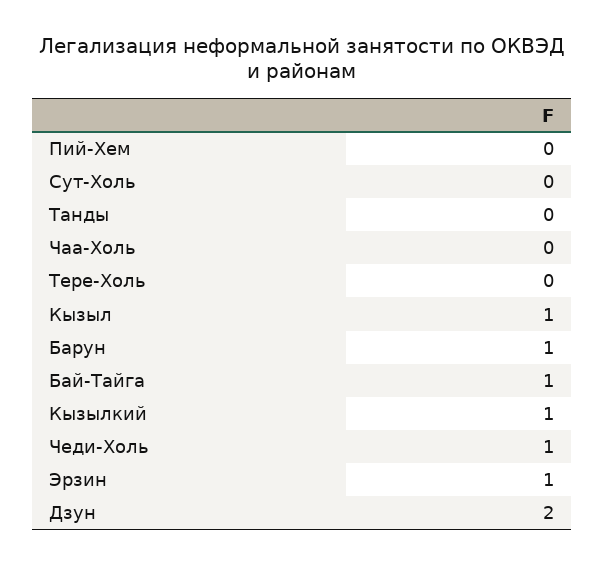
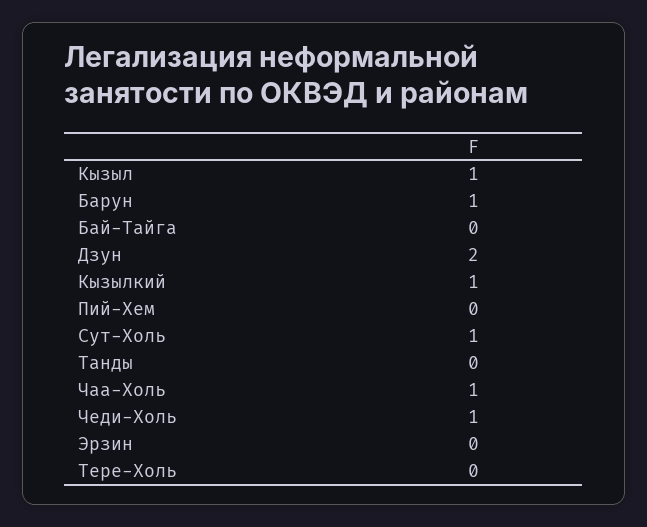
Сут-Холь: 0 -> 1
Чаа-Холь: 0 -> 1
Бай-Тайга: 1 -> 0
Эрзин: 1 -> 0

